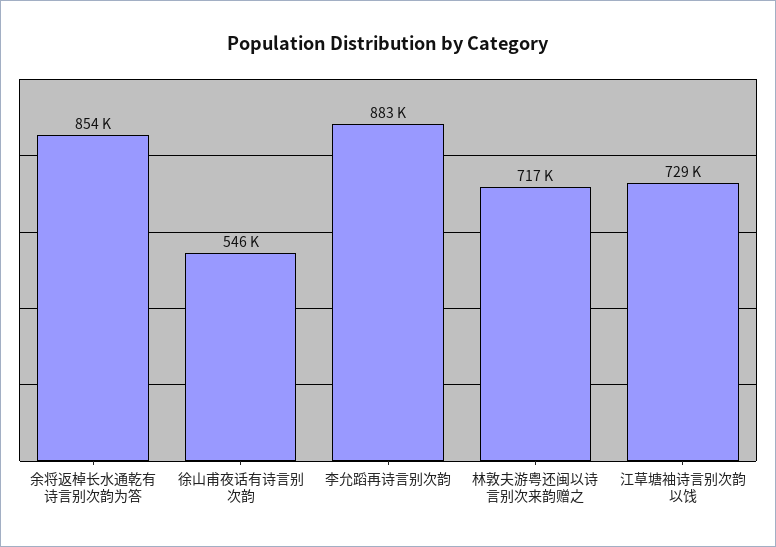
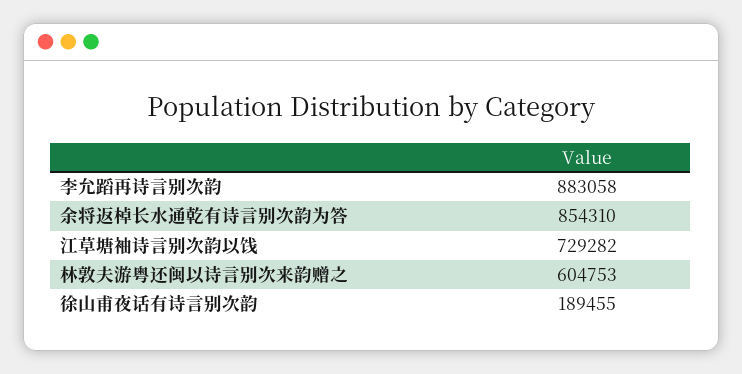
徐山甫夜话有诗言别次韵: 546000 -> 189455
林敦夫游粤还闽以诗言别次来韵赠之: 717000 -> 604753

